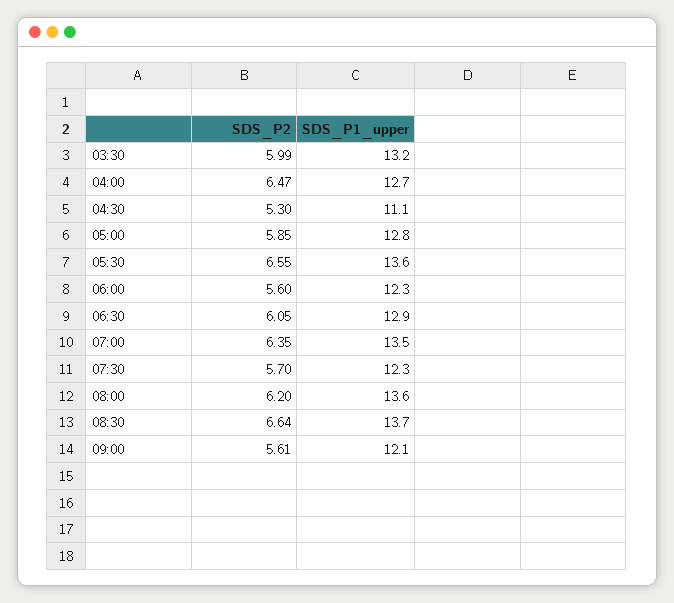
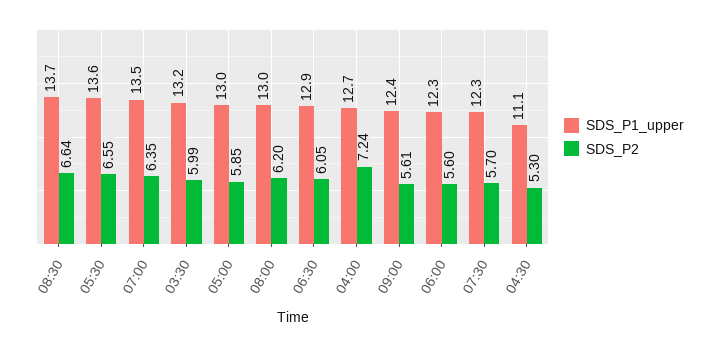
SDS_P2, 04:00: 6.47 -> 7.24
SDS_P1_upper, 05:00: 12.8 -> 13
SDS_P1_upper, 08:00: 13.6 -> 13
SDS_P1_upper, 09:00: 12.1 -> 12.4

